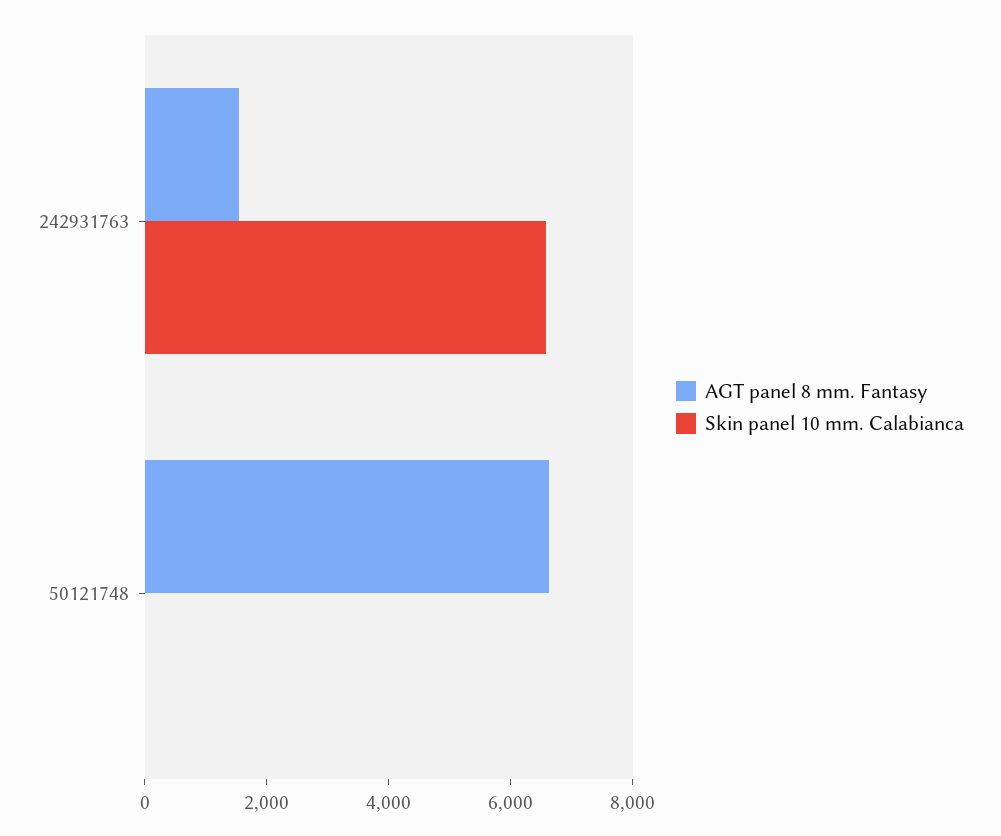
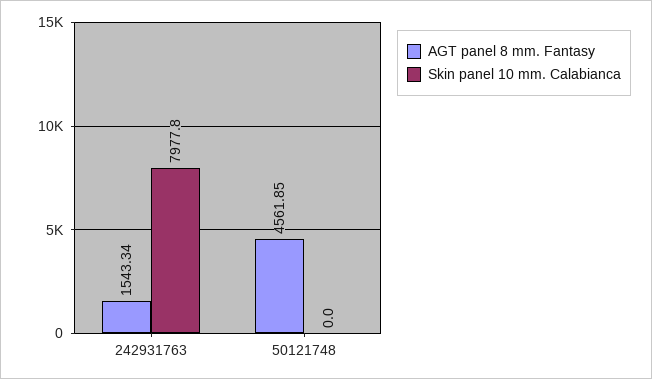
Skin panel 10 mm. Calabianca, 242931763: 6500 -> 7977.8
AGT panel 8 mm. Fantasy, 50121748: 6500 -> 4561.85

